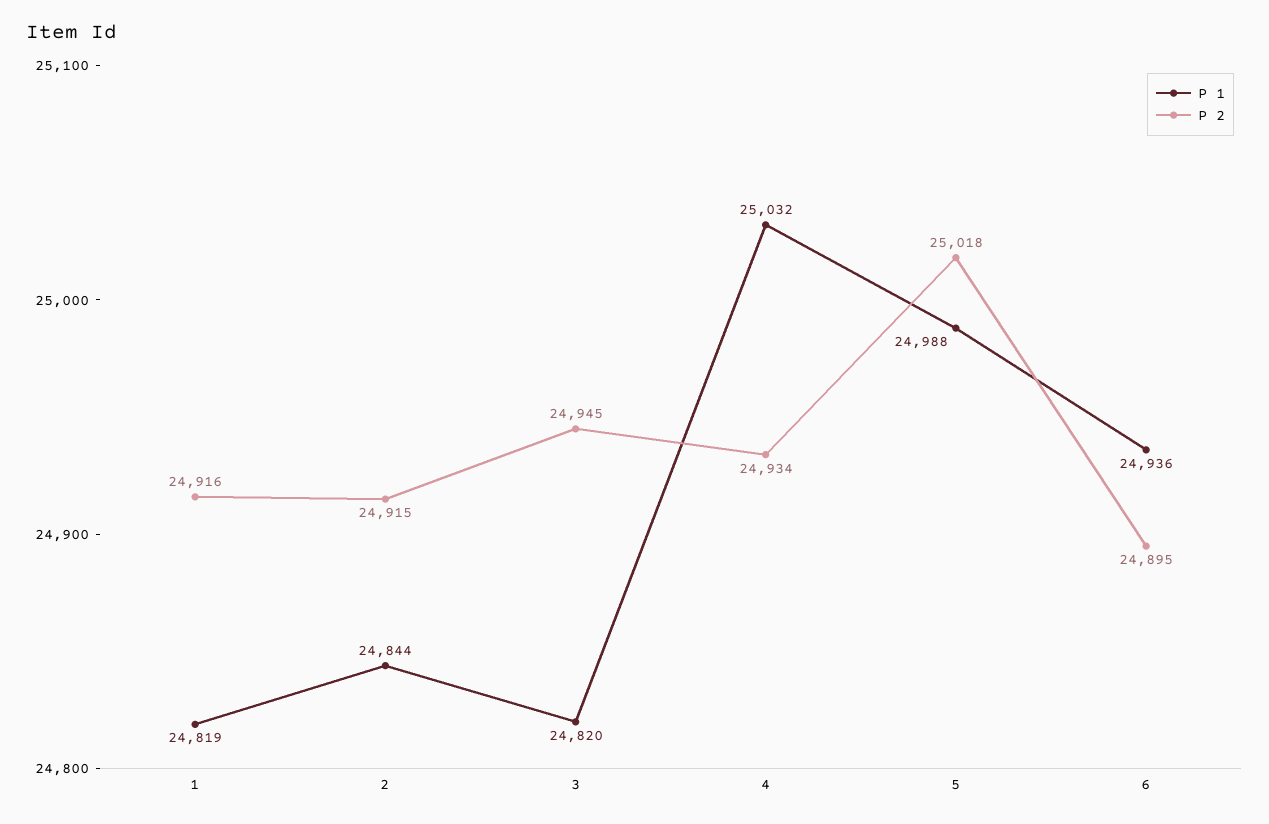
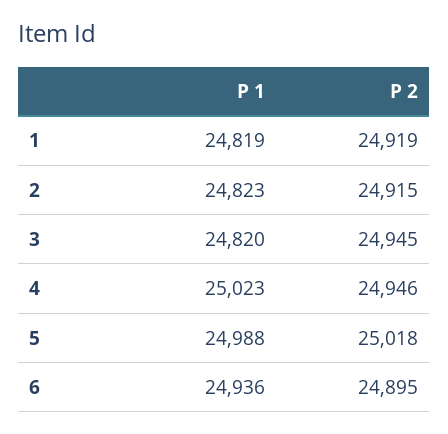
P 2, 1: 24916 -> 24919
P 1, 2: 24844 -> 24823
P 1, 4: 25032 -> 25023
P 2, 4: 24934 -> 24946

